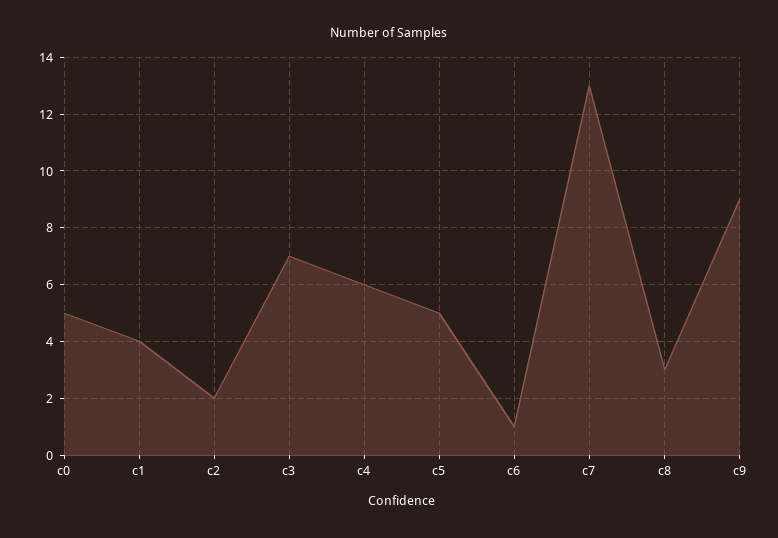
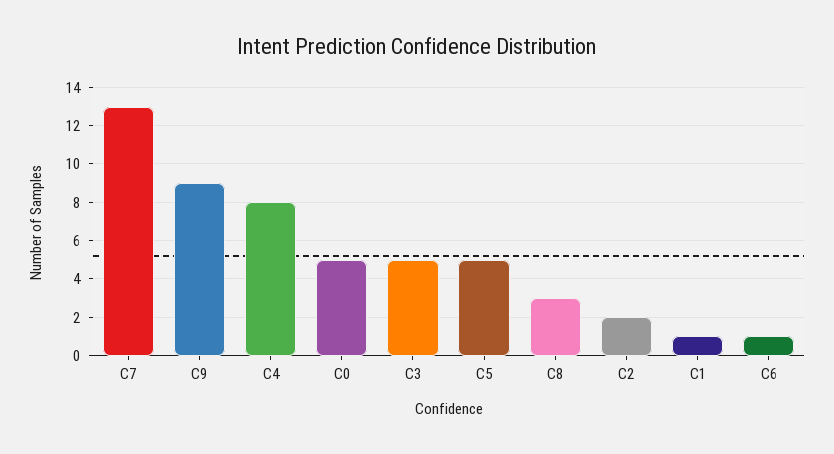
c1: 4 -> 1
c3: 7 -> 5
c4: 6 -> 8

